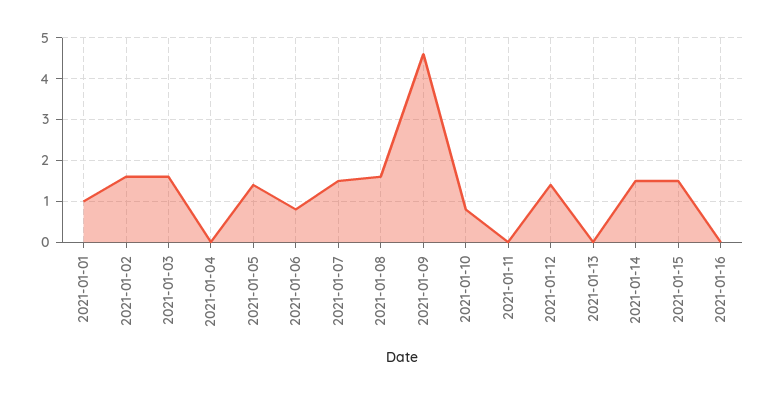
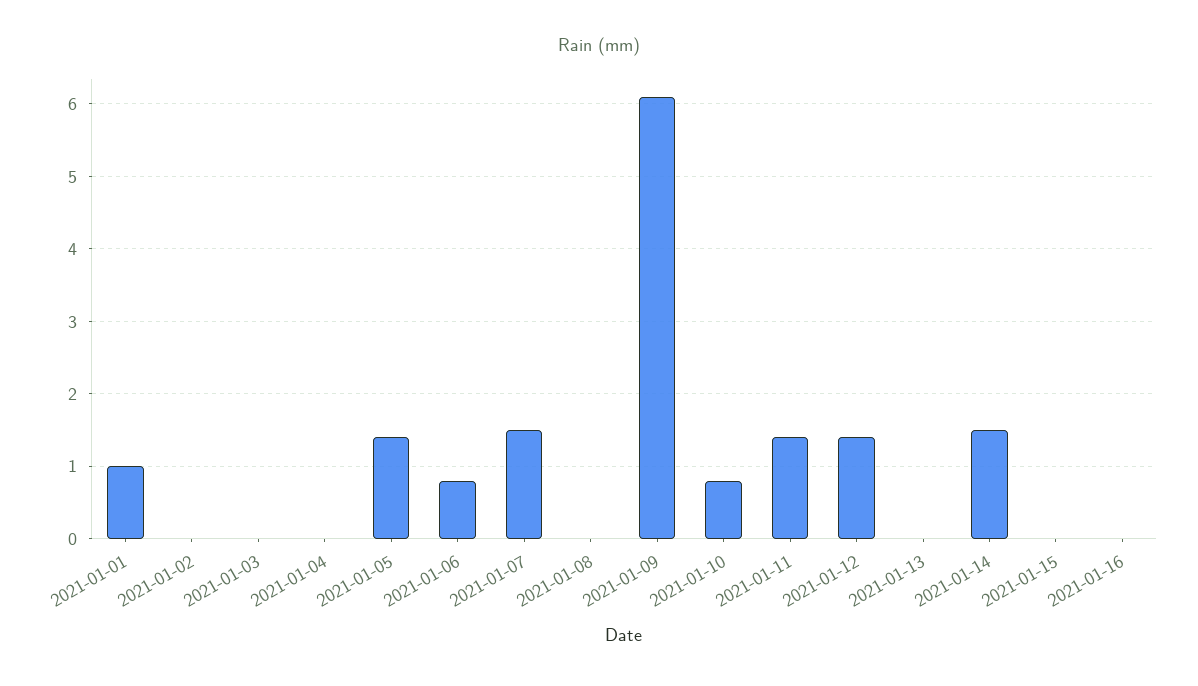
2021-01-02: 1.5 -> 0
2021-01-03: 1.5 -> 0
2021-01-08: 1.5 -> 0
2021-01-09: 4.5 -> 6.1
2021-01-11: 0 -> 1.4
2021-01-15: 1.5 -> 0

